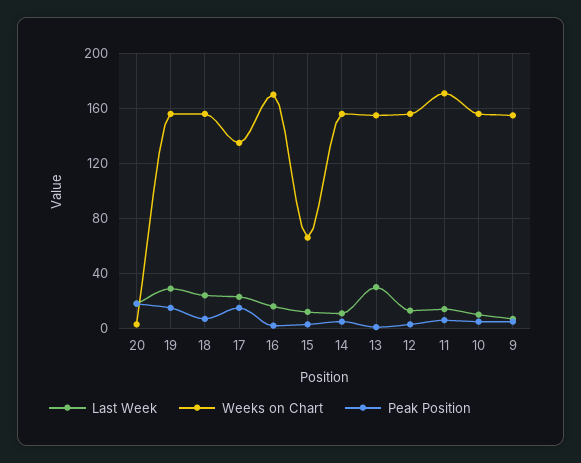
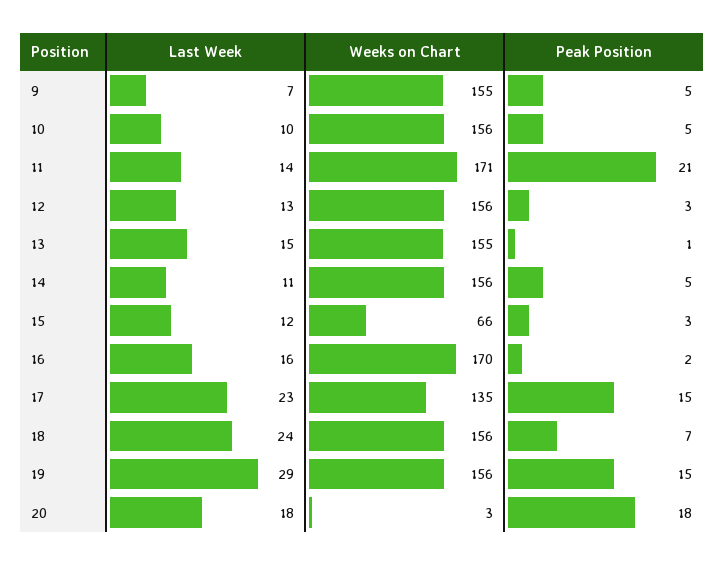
Last Week, 13: 30 -> 15
Peak Position, 11: 5 -> 21

